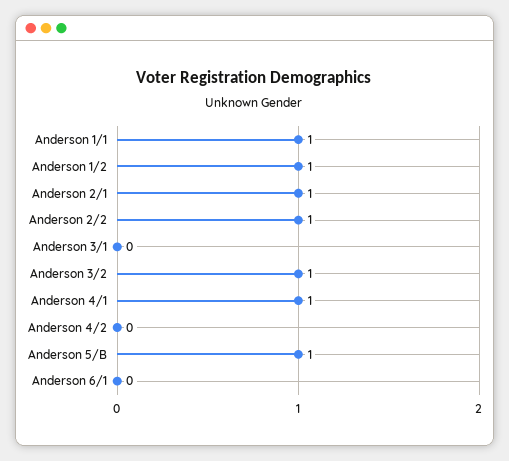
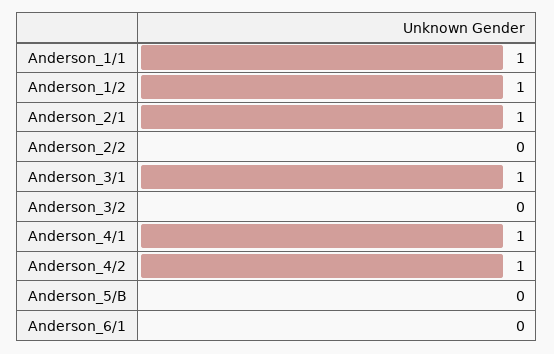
Anderson 2/2: 1 -> 0
Anderson 3/1: 0 -> 1
Anderson 3/2: 1 -> 0
Anderson 4/2: 0 -> 1
Anderson 5/B: 1 -> 0

